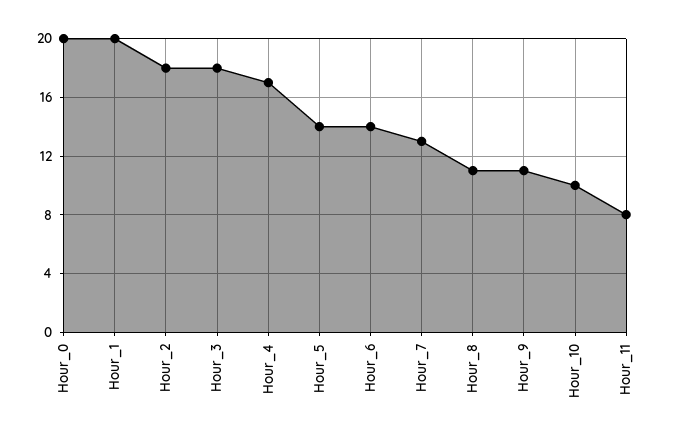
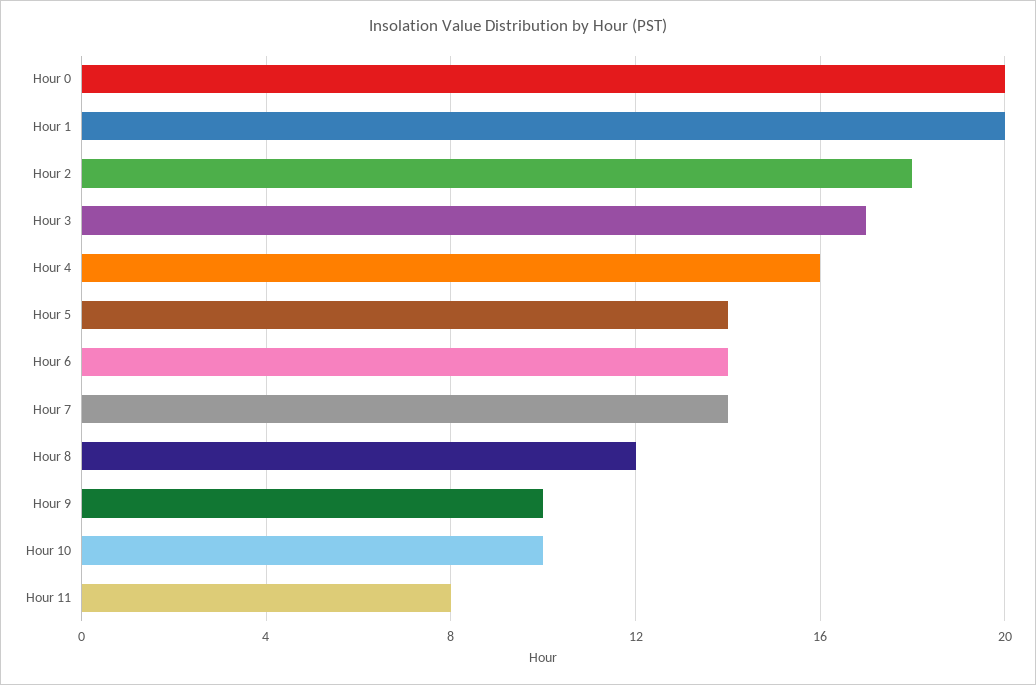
Hour_3: 18 -> 17
Hour_4: 17 -> 16
Hour_7: 13 -> 14
Hour_8: 11 -> 12
Hour_9: 11 -> 10

